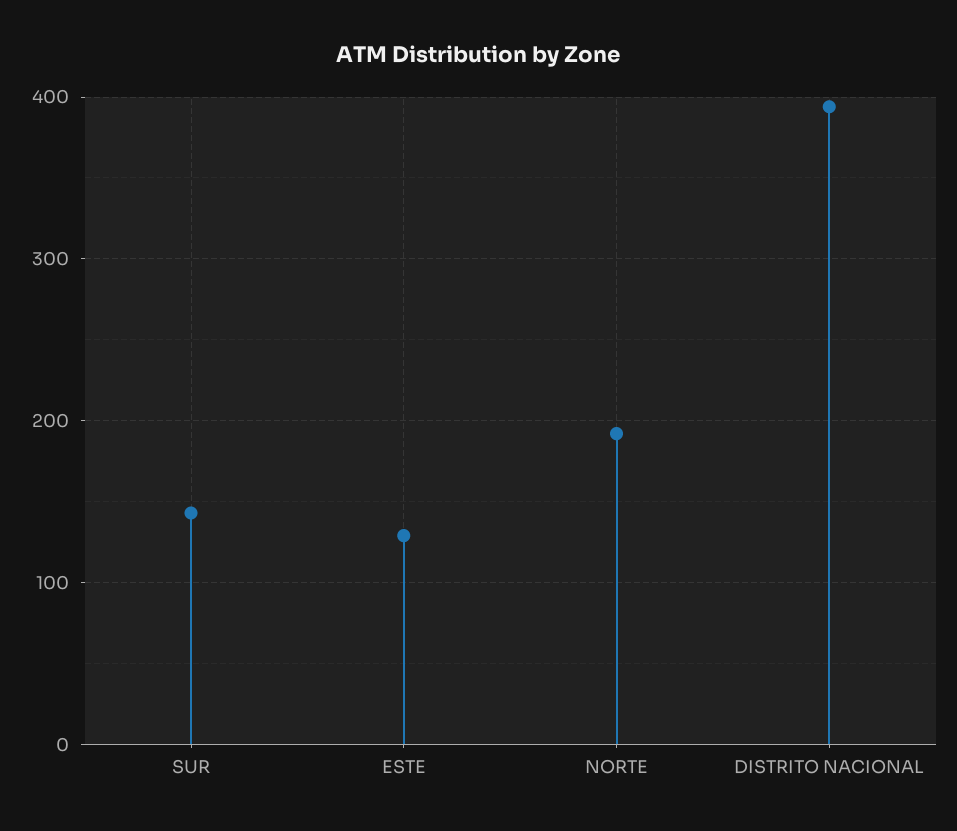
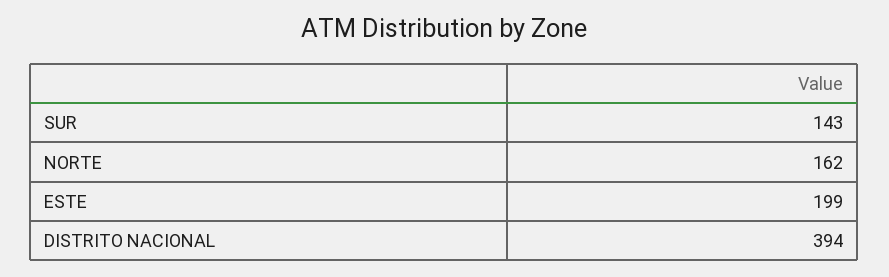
ESTE: 130 -> 199
NORTE: 190 -> 162

